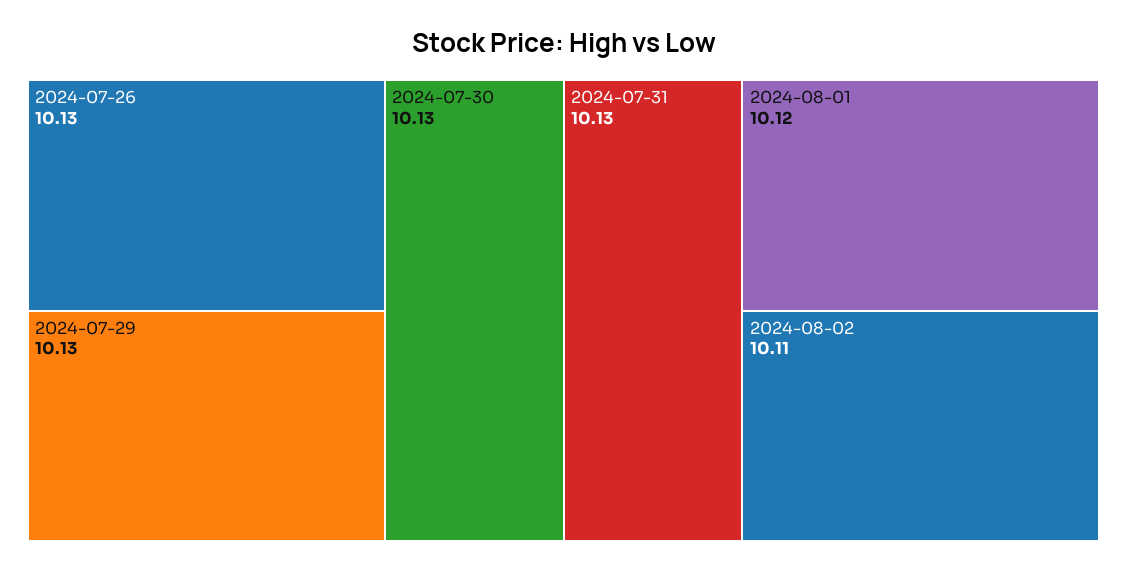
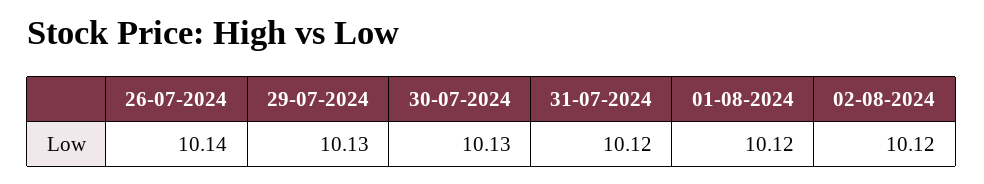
2024-07-26: 10.13 -> 10.14
2024-07-31: 10.13 -> 10.12
2024-08-02: 10.11 -> 10.12

